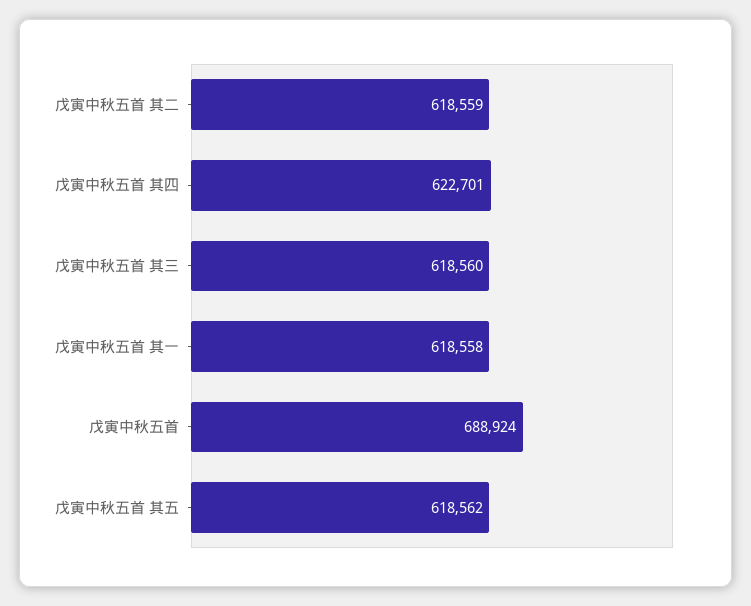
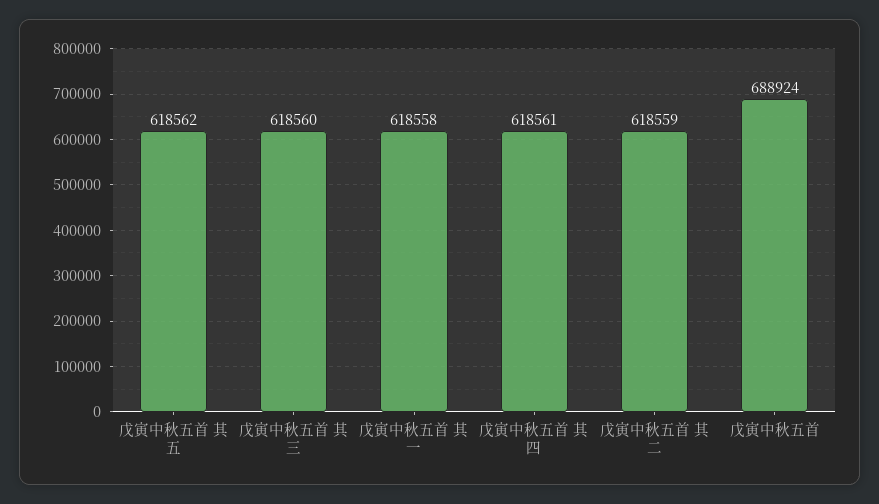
戊寅中秋五首 其四: 622701 -> 618561

